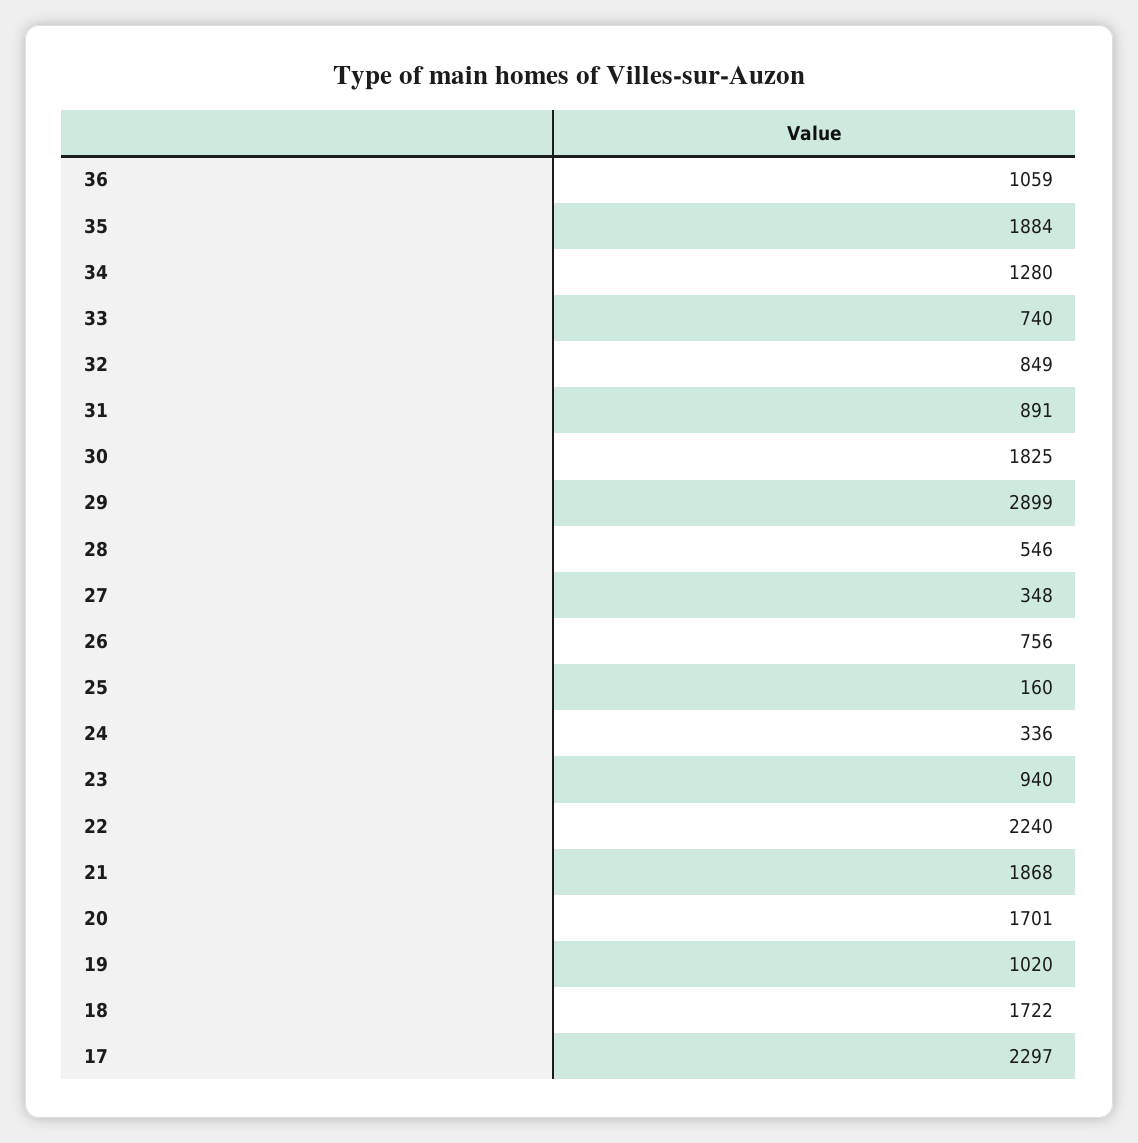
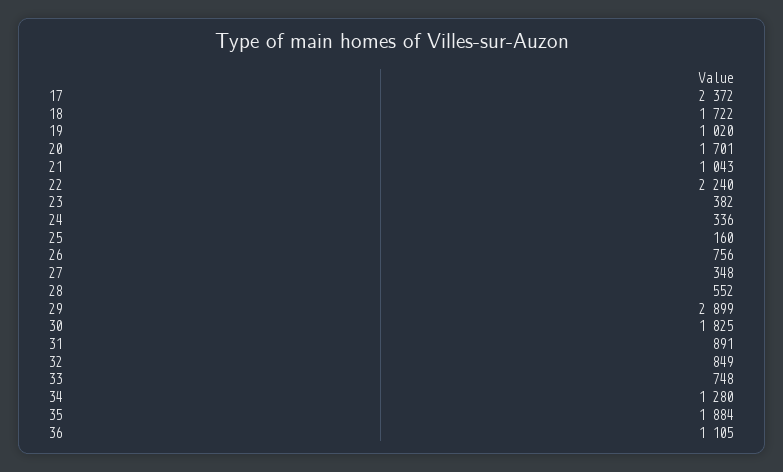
36: 1059 -> 1105
33: 740 -> 748
28: 546 -> 552
23: 940 -> 382
21: 1868 -> 1043
17: 2297 -> 2372

